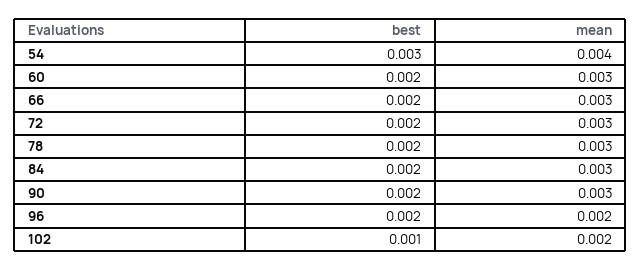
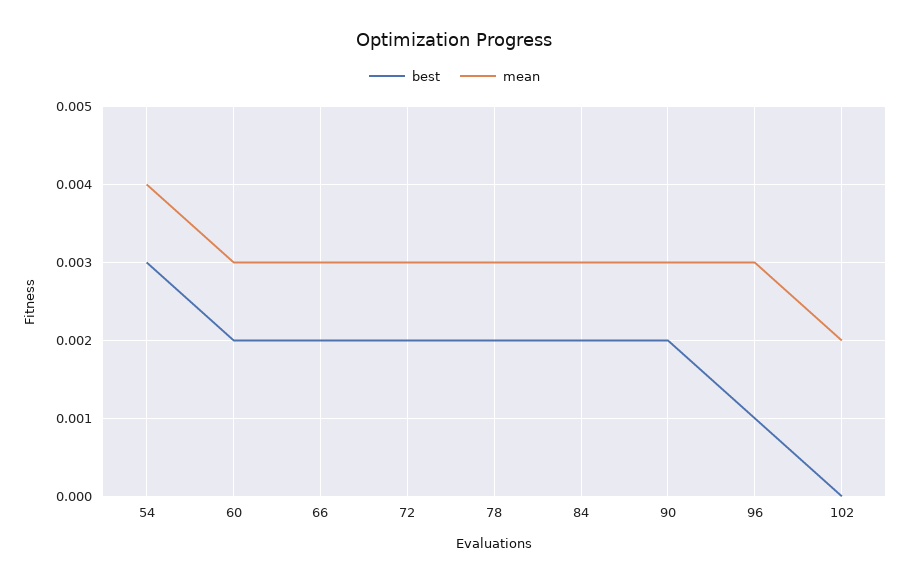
best, 96: 0.002 -> 0.001
mean, 96: 0.002 -> 0.003
best, 102: 0.001 -> 0

